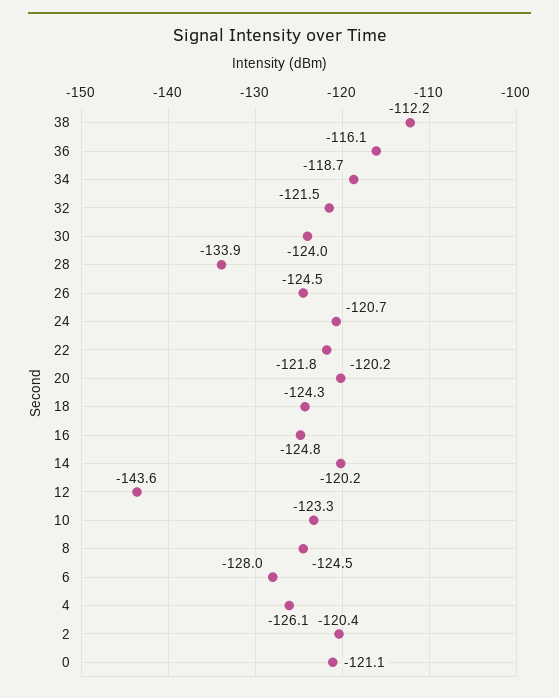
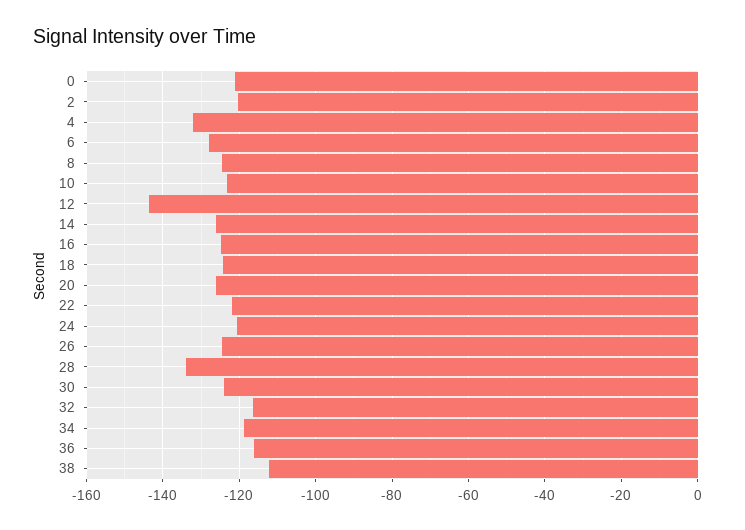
32: -121.5 -> -116
20: -120.2 -> -126
14: -120.2 -> -126
4: -126.1 -> -132

